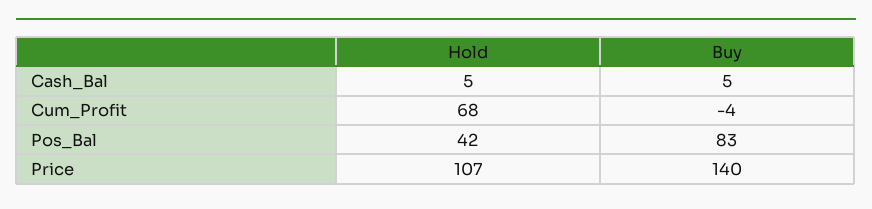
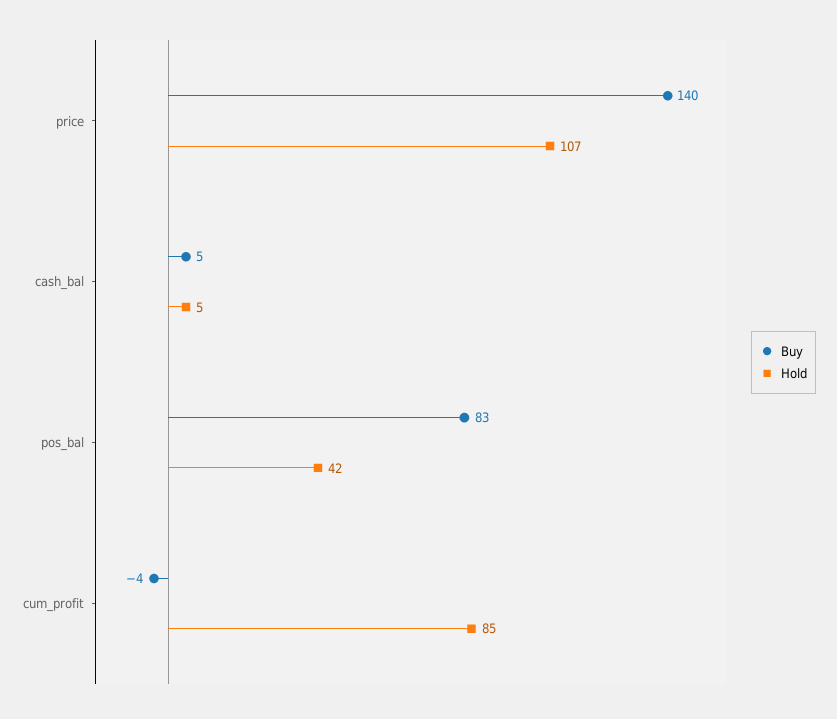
Hold, Cum_Profit: 68 -> 85

